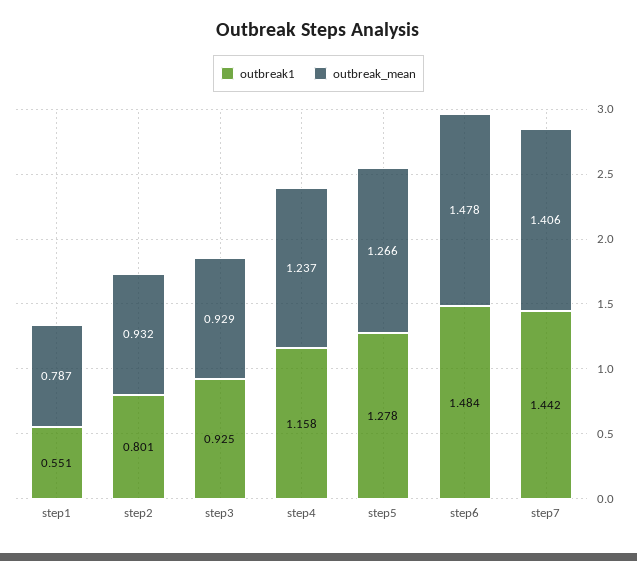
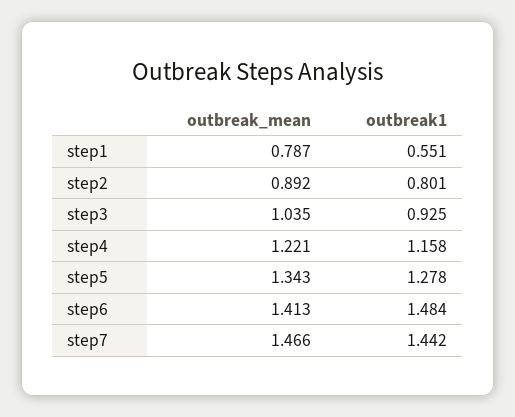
outbreak_mean, step2: 0.932 -> 0.892
outbreak_mean, step3: 0.929 -> 1.035
outbreak_mean, step4: 1.237 -> 1.221
outbreak_mean, step5: 1.266 -> 1.343
outbreak_mean, step6: 1.478 -> 1.413
outbreak_mean, step7: 1.406 -> 1.466

